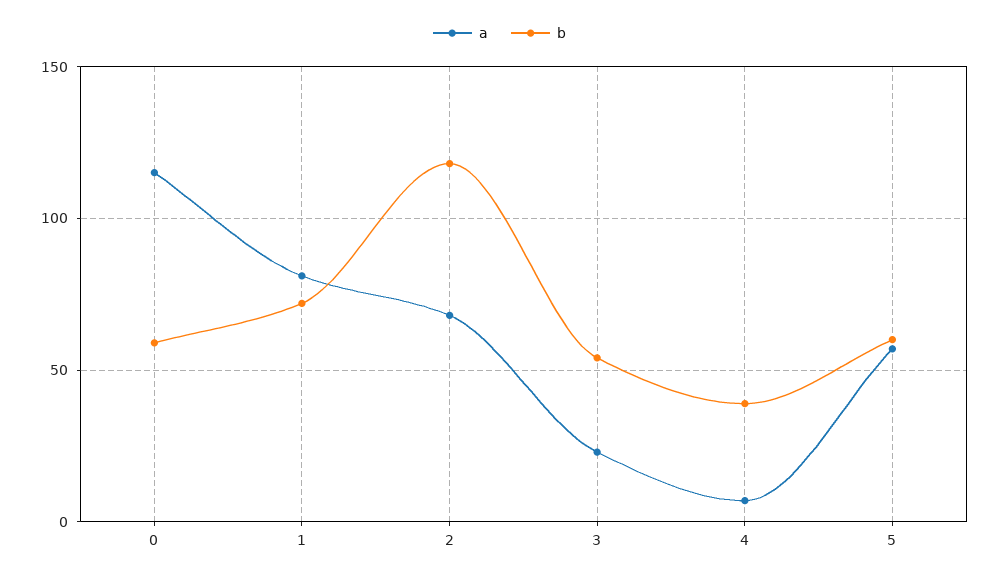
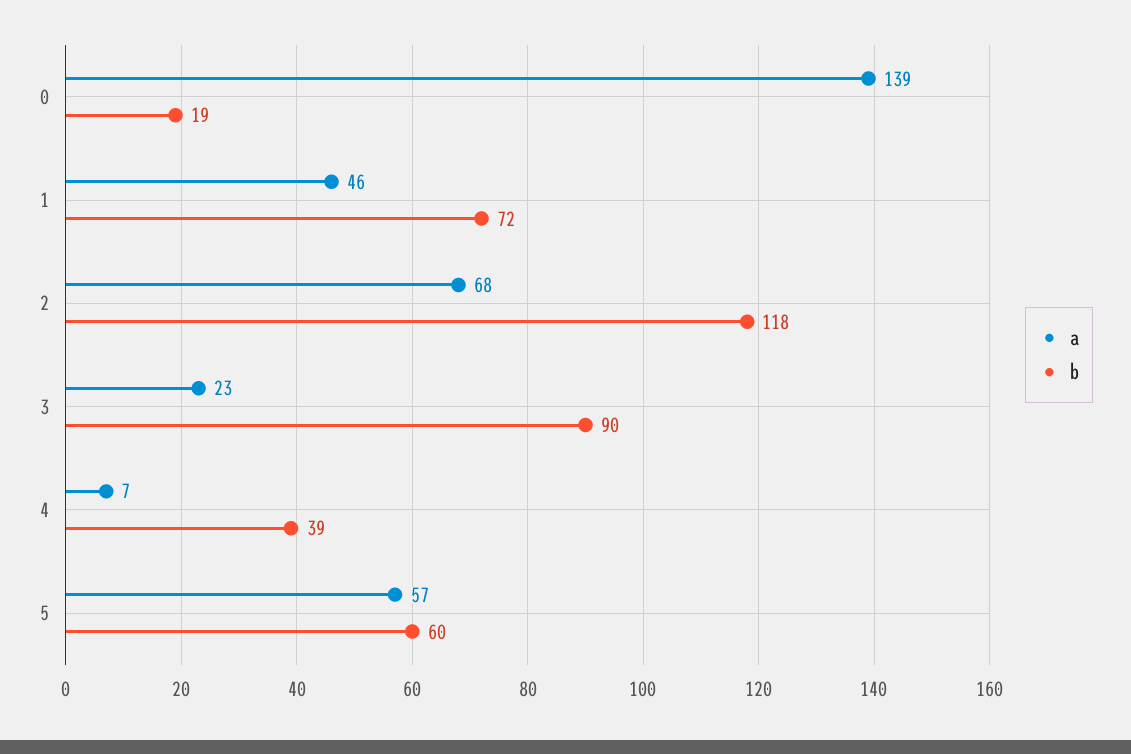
a, 0: 115 -> 139
b, 0: 60 -> 19
a, 1: 80 -> 46
b, 3: 55 -> 90

